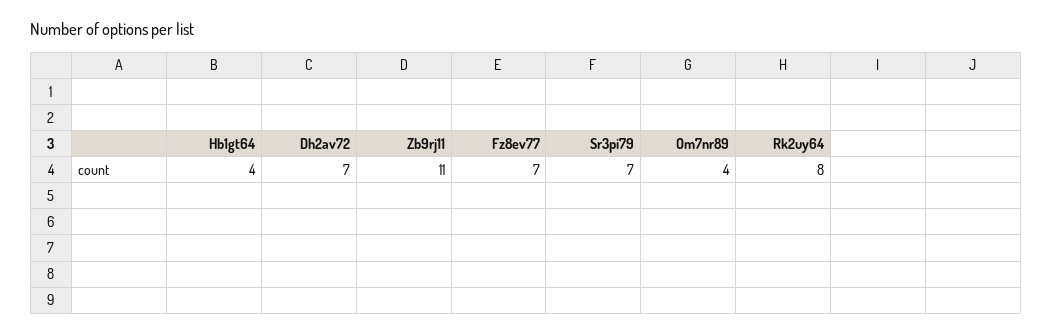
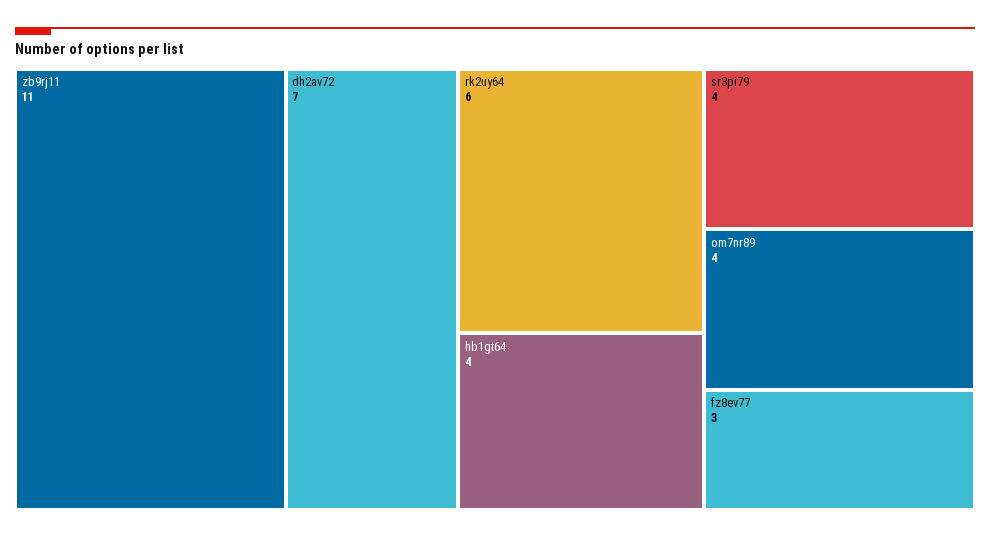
Fz8ev77: 7 -> 3
Sr3pi79: 7 -> 4
Rk2uy64: 8 -> 6

